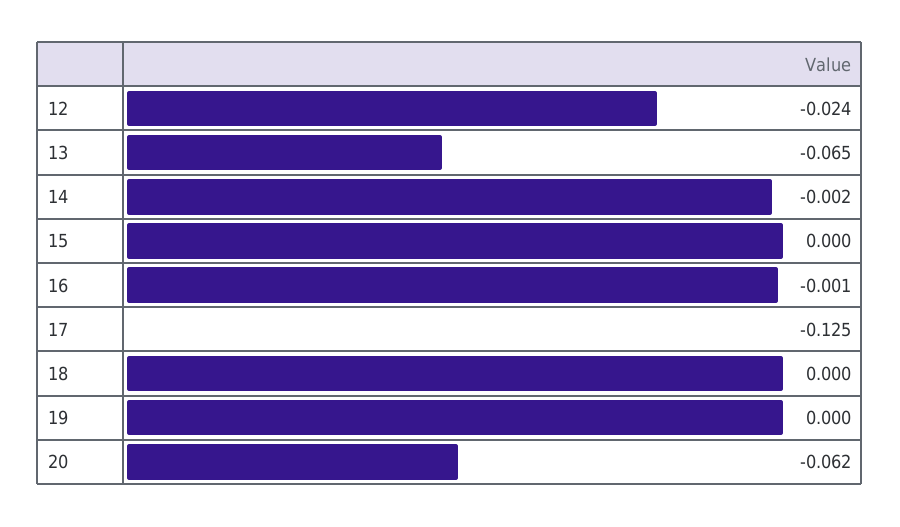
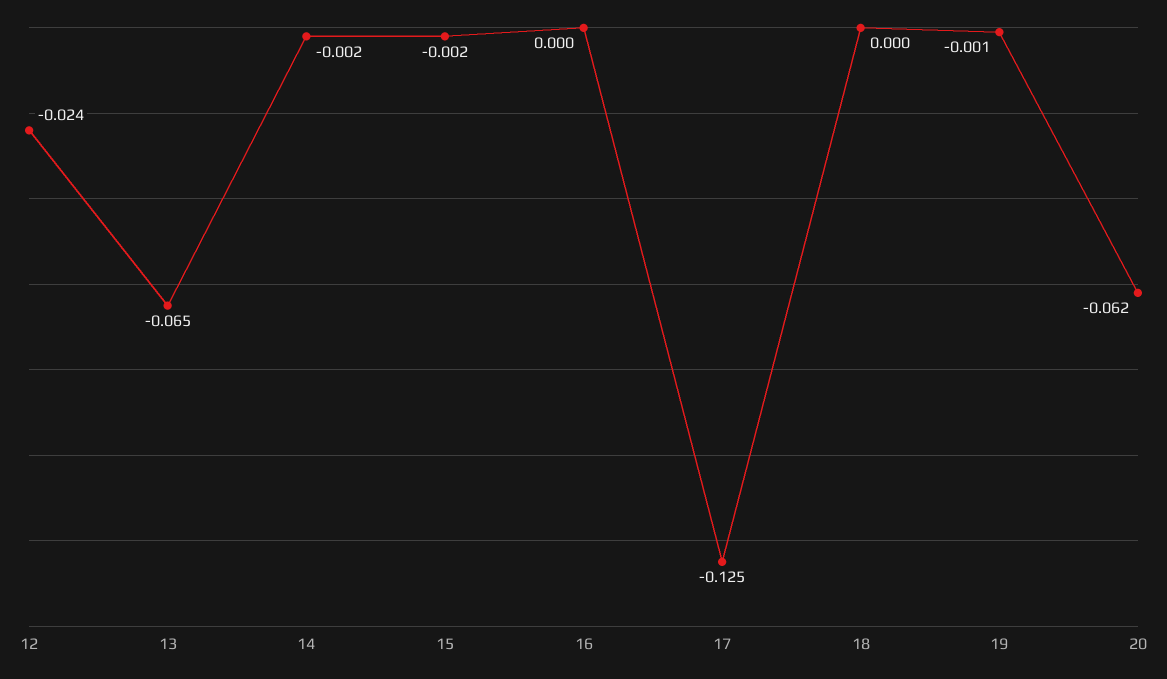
15: 0 -> -0.002
16: -0.001 -> 0
19: 0 -> -0.001

